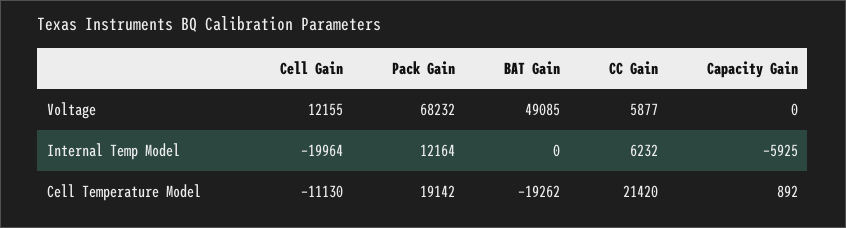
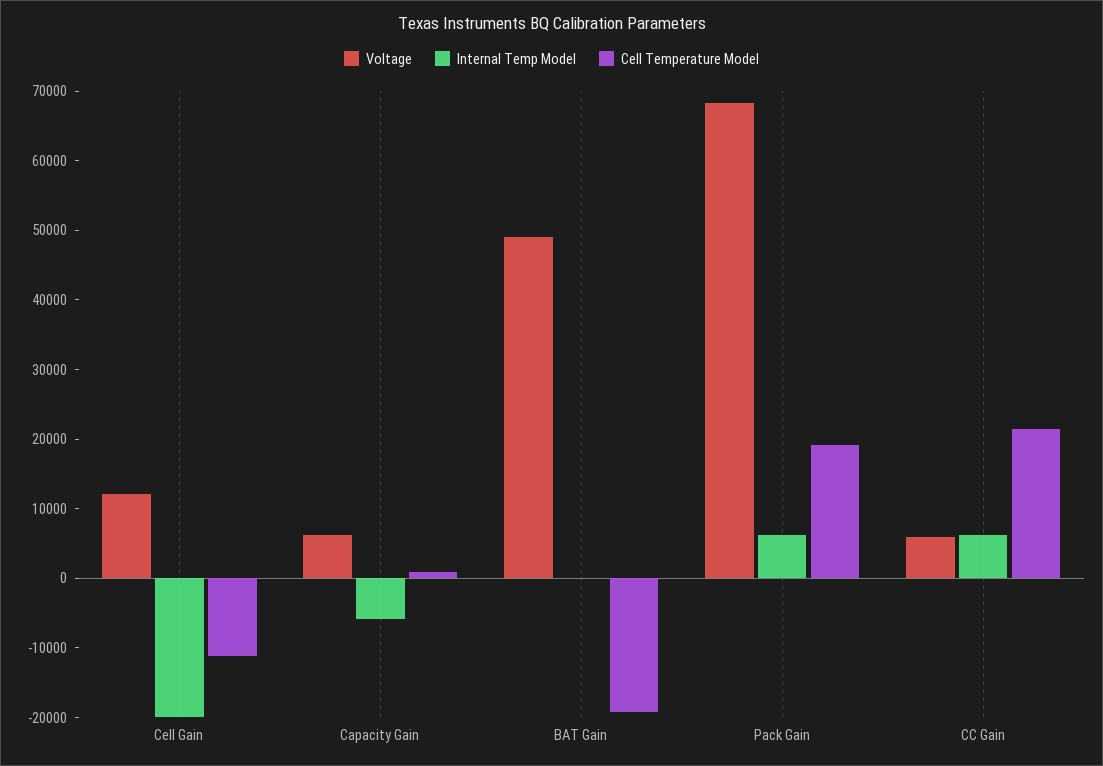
Voltage, Capacity Gain: 0 -> 6000
Internal Temp Model, Pack Gain: 12164 -> 6000

